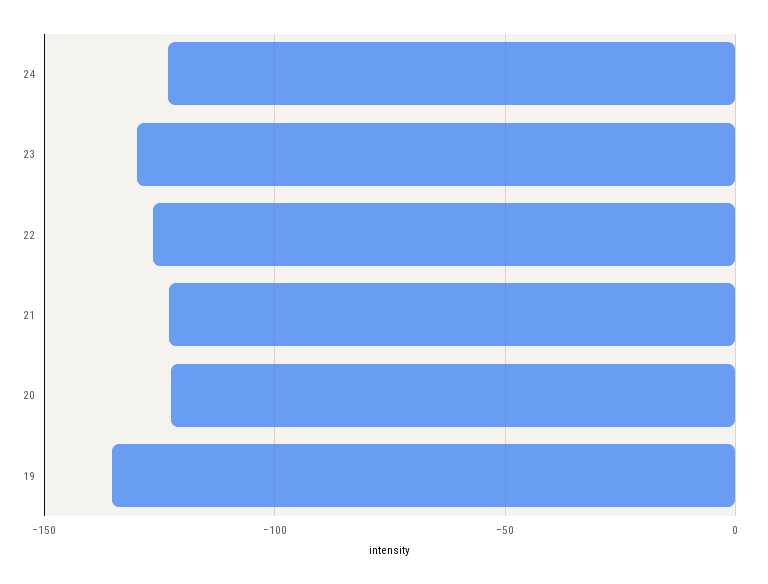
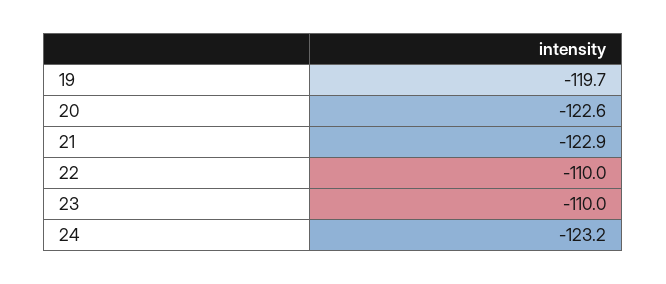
23: -130 -> -110
22: -125 -> -110
19: -135 -> -119.7

